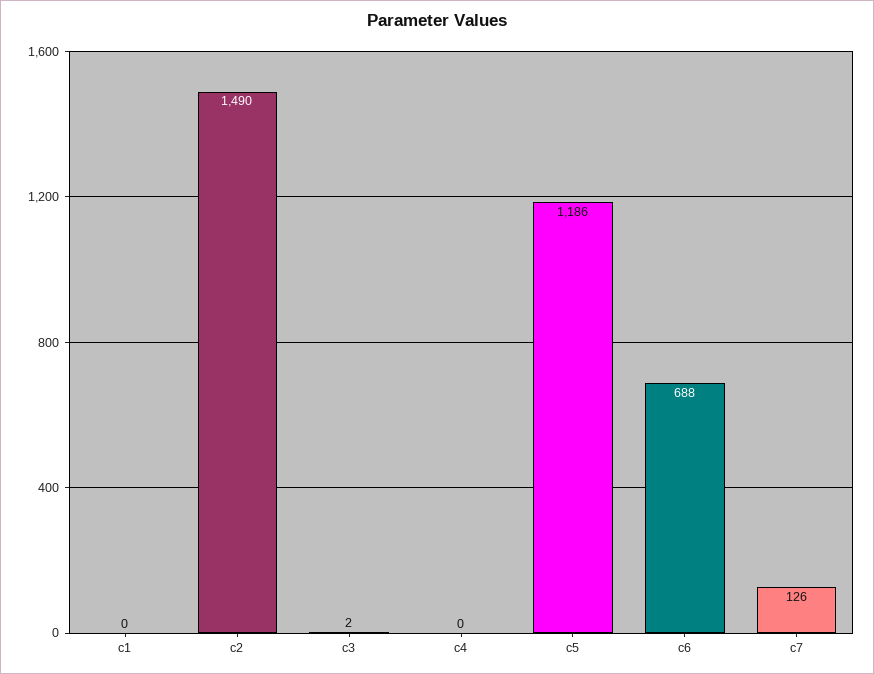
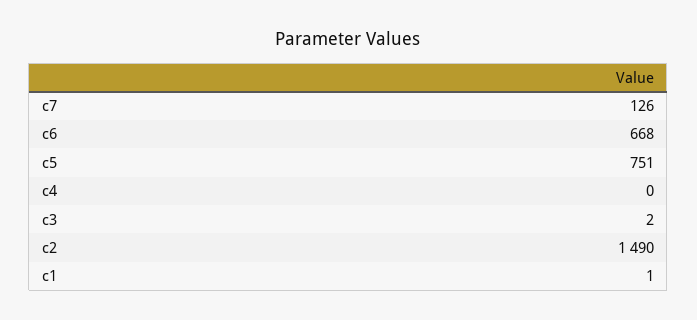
c1: 0 -> 1
c5: 1186 -> 751
c6: 688 -> 668

